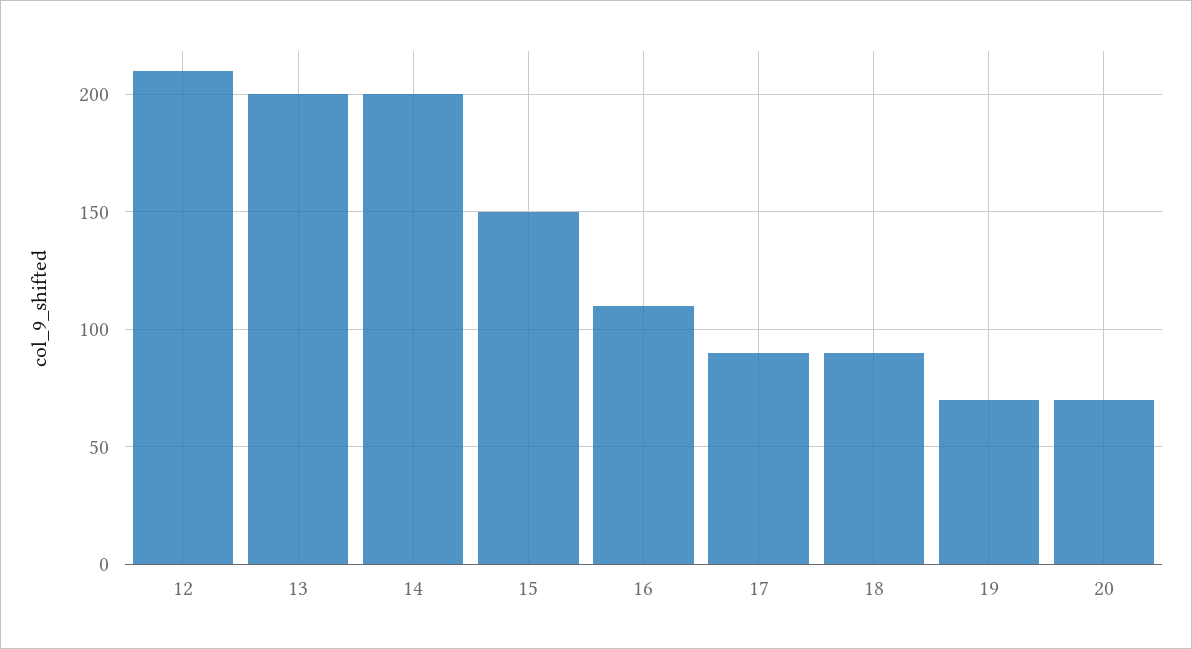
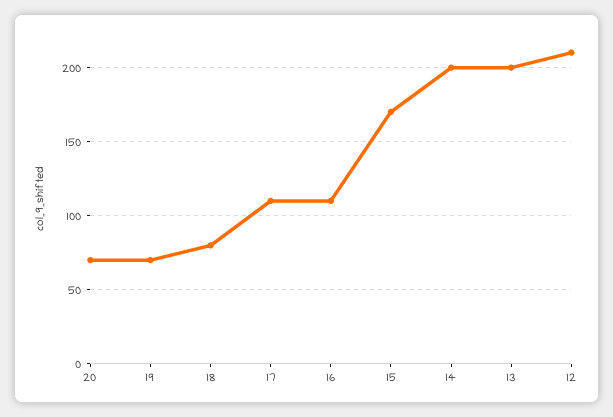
15: 150 -> 170
17: 90 -> 110
18: 90 -> 80

